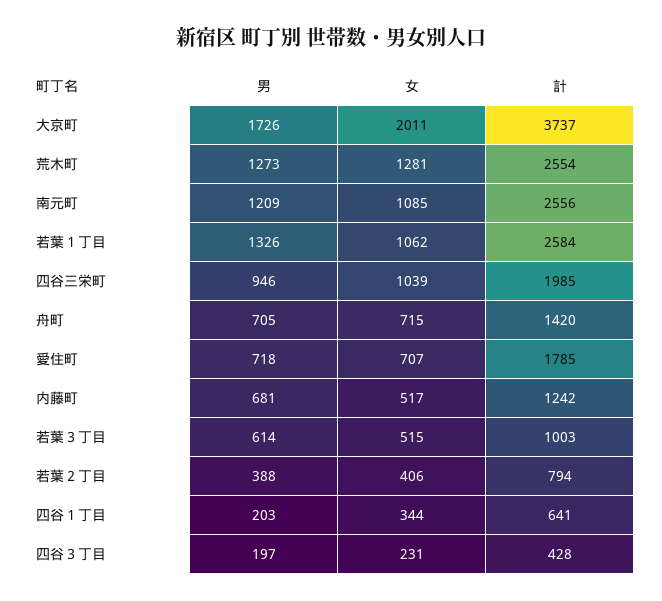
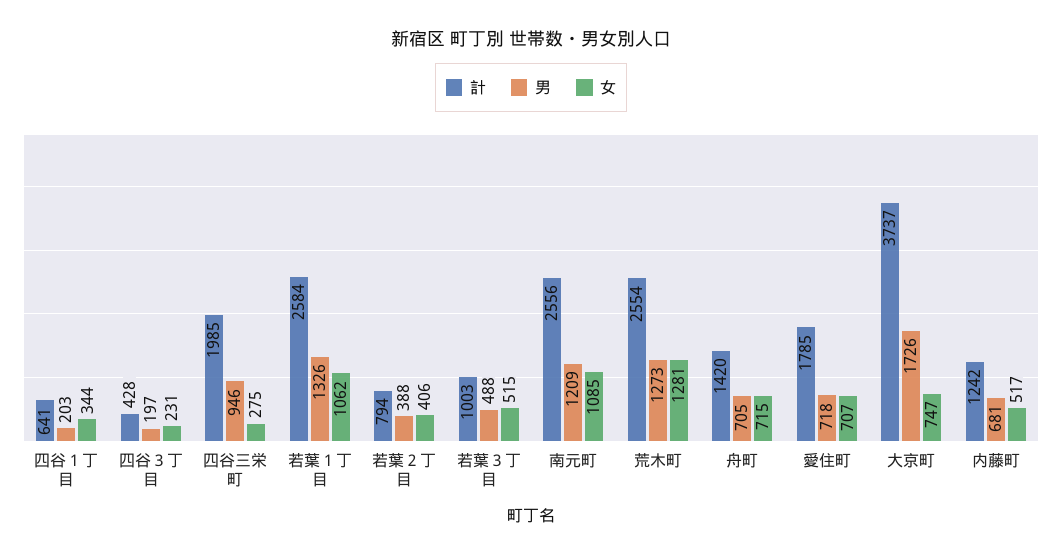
女, 大京町: 2011 -> 747
女, 四谷三栄町: 1039 -> 275
男, 若葉３丁目: 614 -> 488

